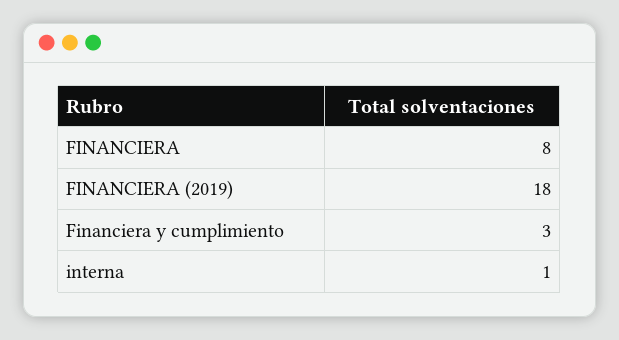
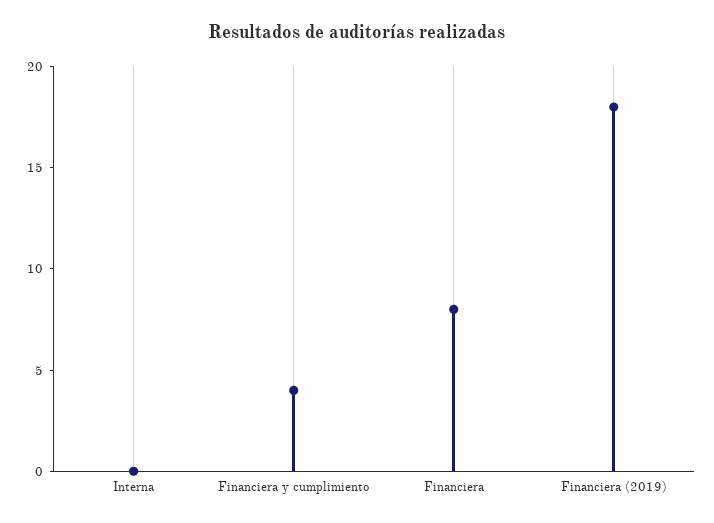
Financiera y cumplimiento: 3 -> 4
interna: 1 -> 0

